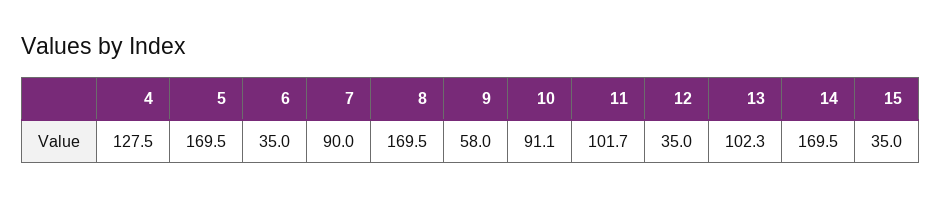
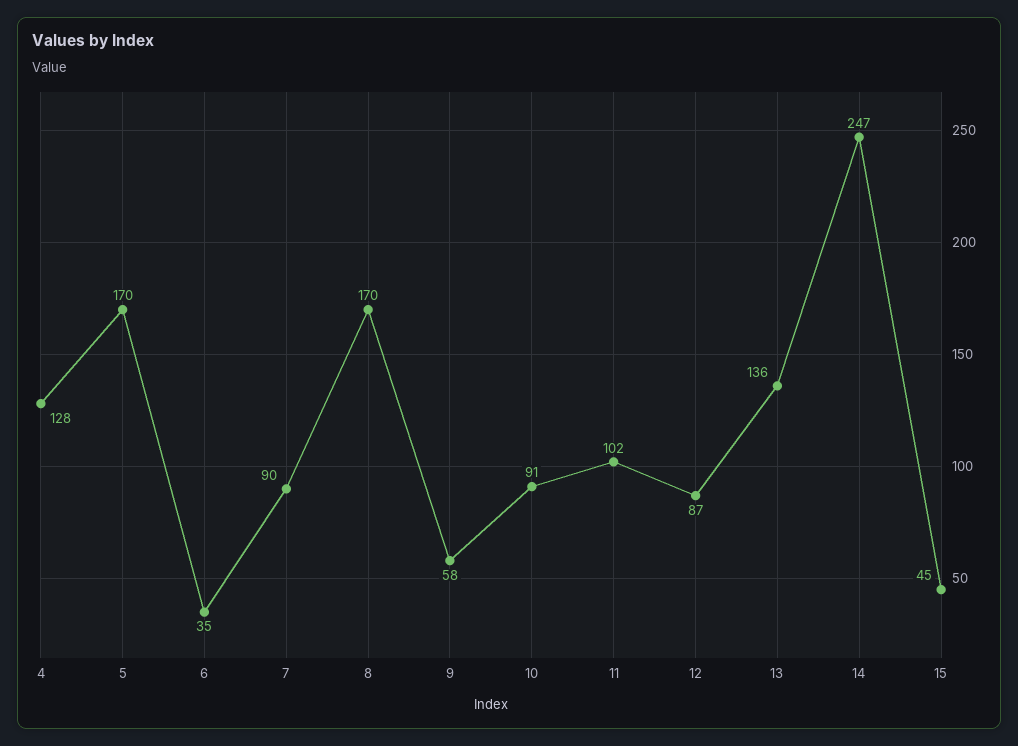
12: 35 -> 87
13: 102.3 -> 136
14: 169.5 -> 247
15: 35 -> 45

